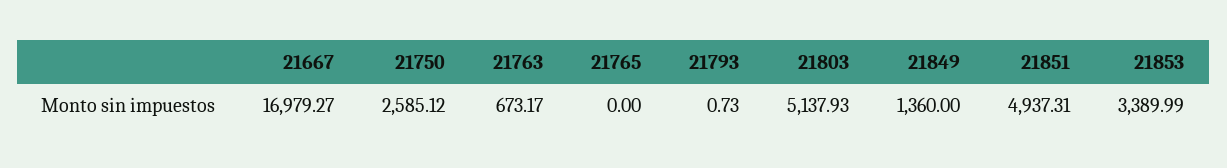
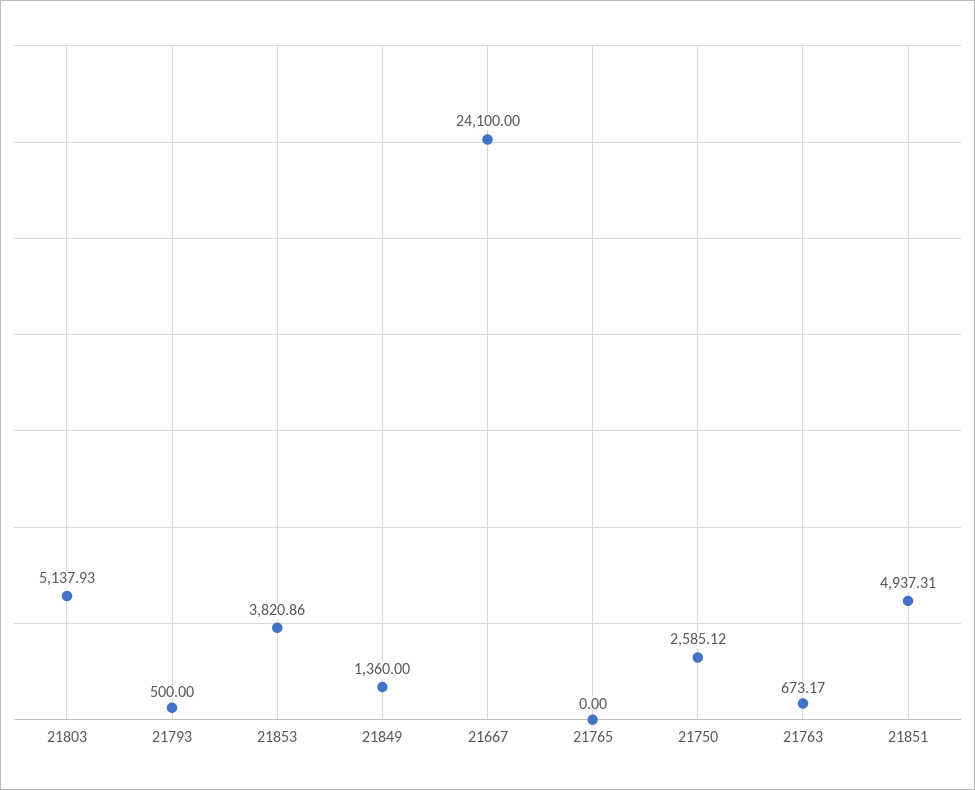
21667: 16979.27 -> 24100
21793: 0.73 -> 500
21853: 3389.99 -> 3820.86

